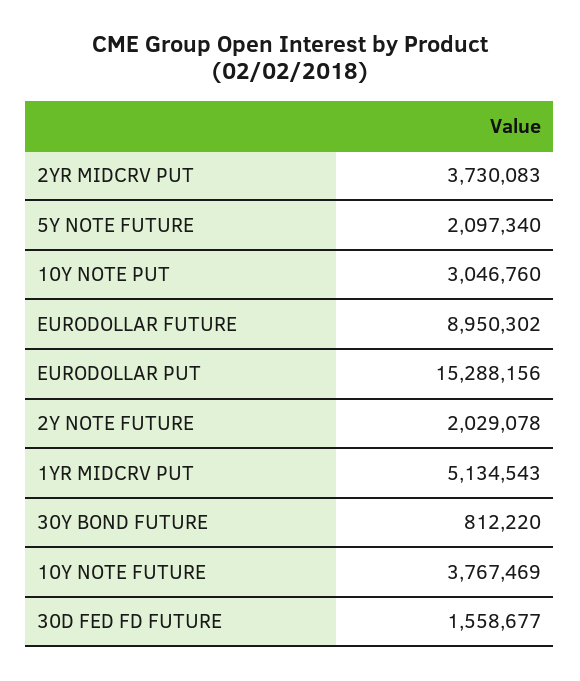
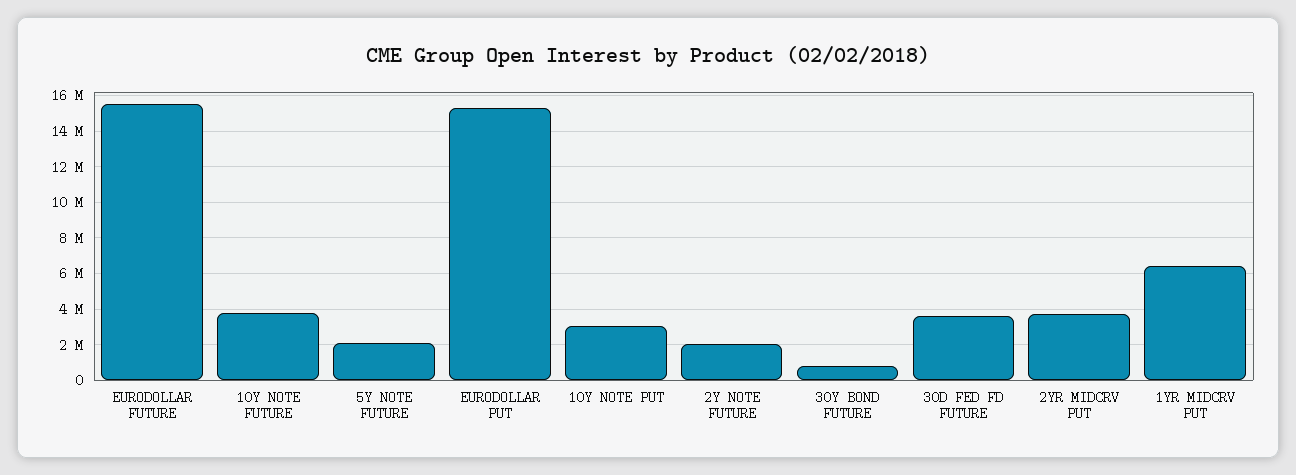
EURODOLLAR FUTURE: 8950302 -> 15500000
1YR MIDCRV PUT: 5134543 -> 6500000
30D FED FD FUTURE: 1558677 -> 3500000

